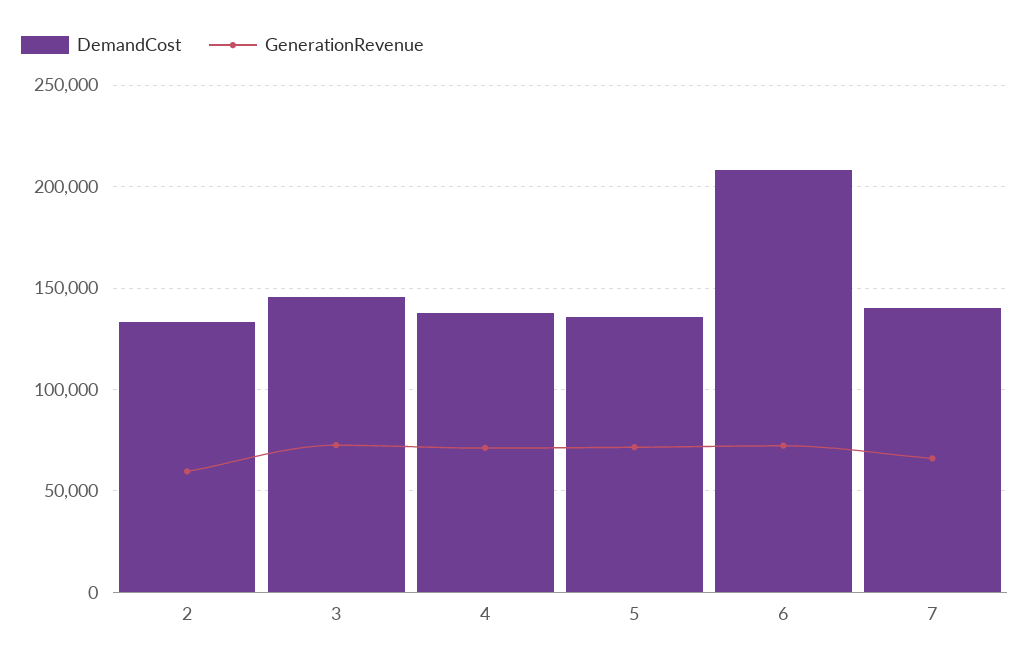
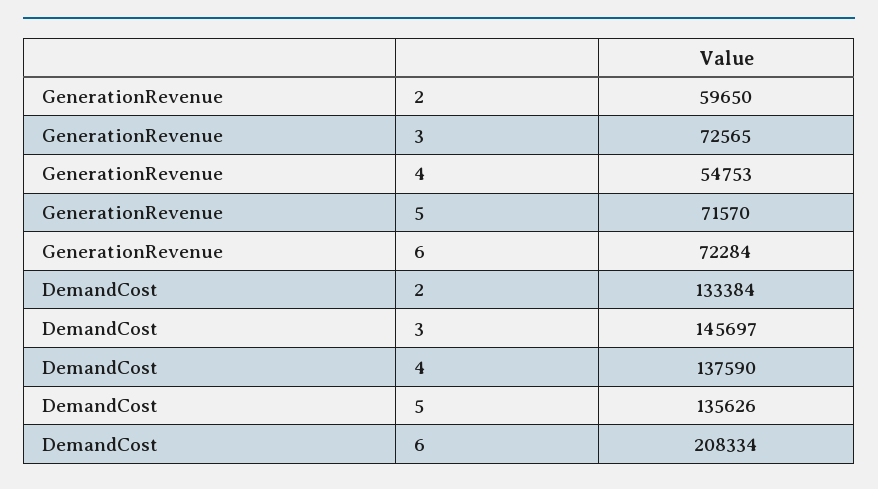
GenerationRevenue, 4: 70000 -> 54753
DemandCost, 7: 140000 -> none
GenerationRevenue, 7: 65000 -> none

